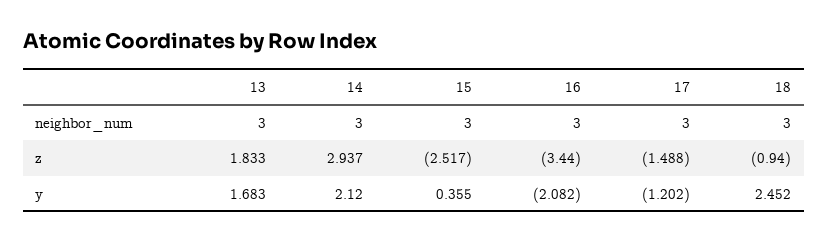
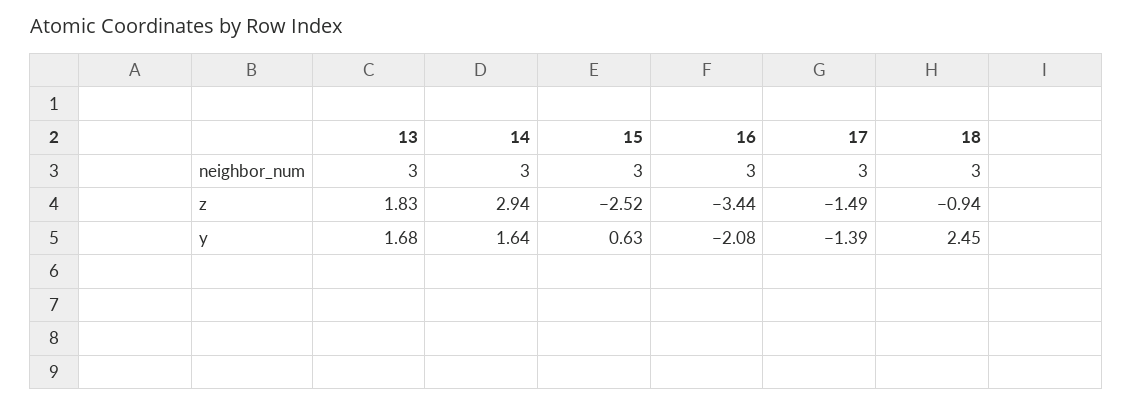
14, y: 2.12 -> 1.64
15, y: 0.355 -> 0.63
17, y: -1.202 -> -1.39

